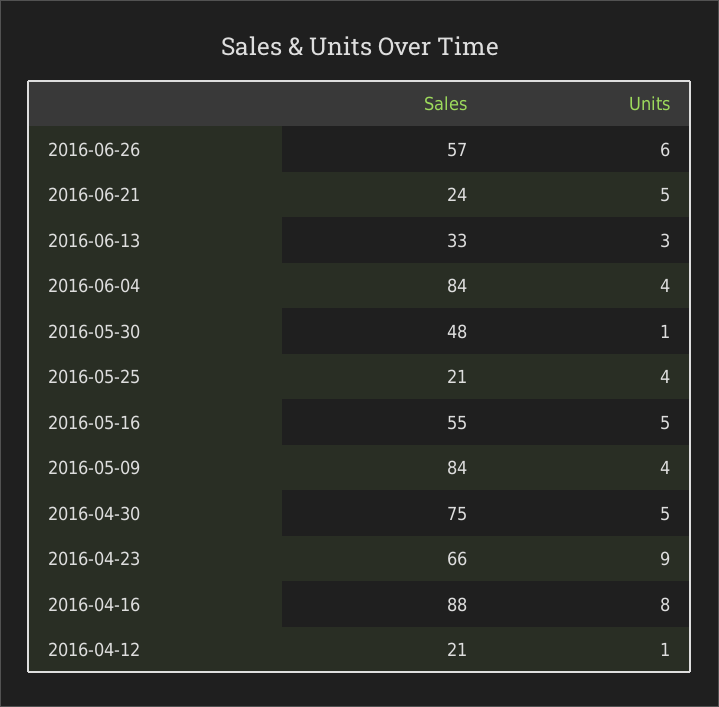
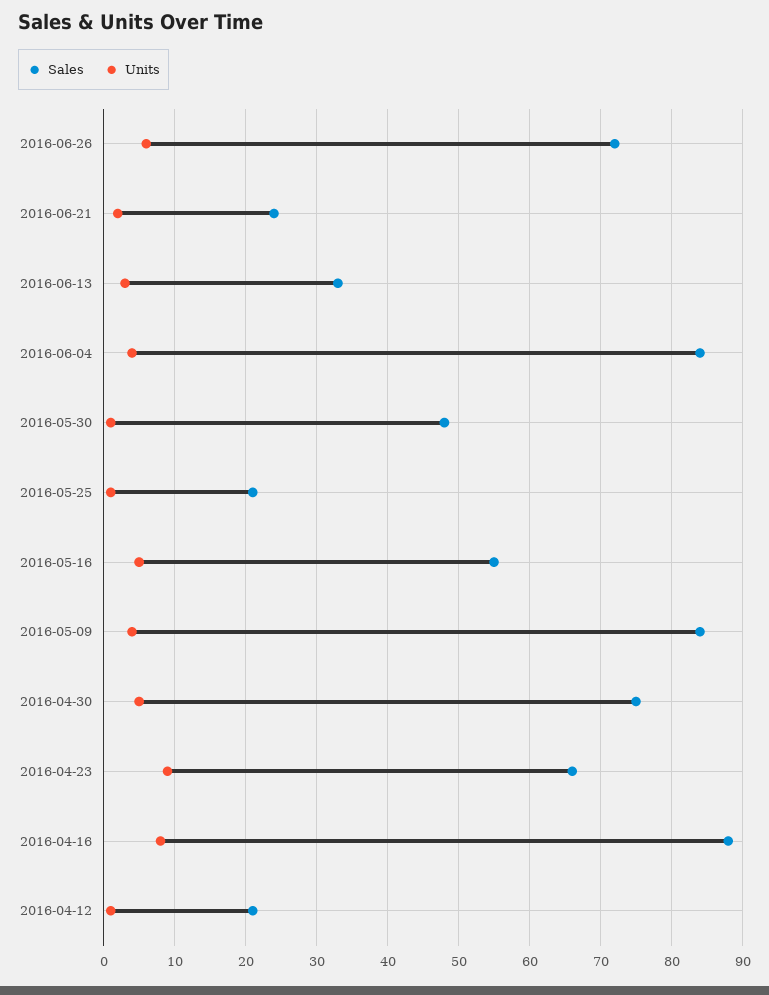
Sales, 2016-06-26: 57 -> 72
Units, 2016-06-21: 5 -> 2
Units, 2016-05-25: 4 -> 1

